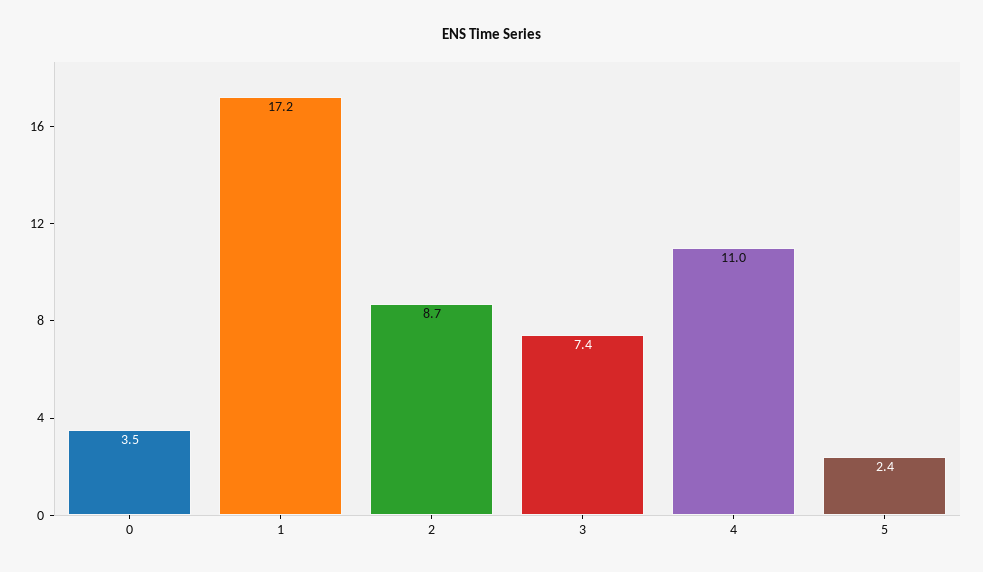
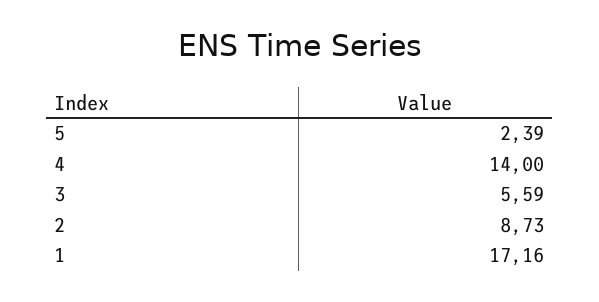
0: 3.5 -> none
3: 7.4 -> 5.59
4: 11 -> 14

